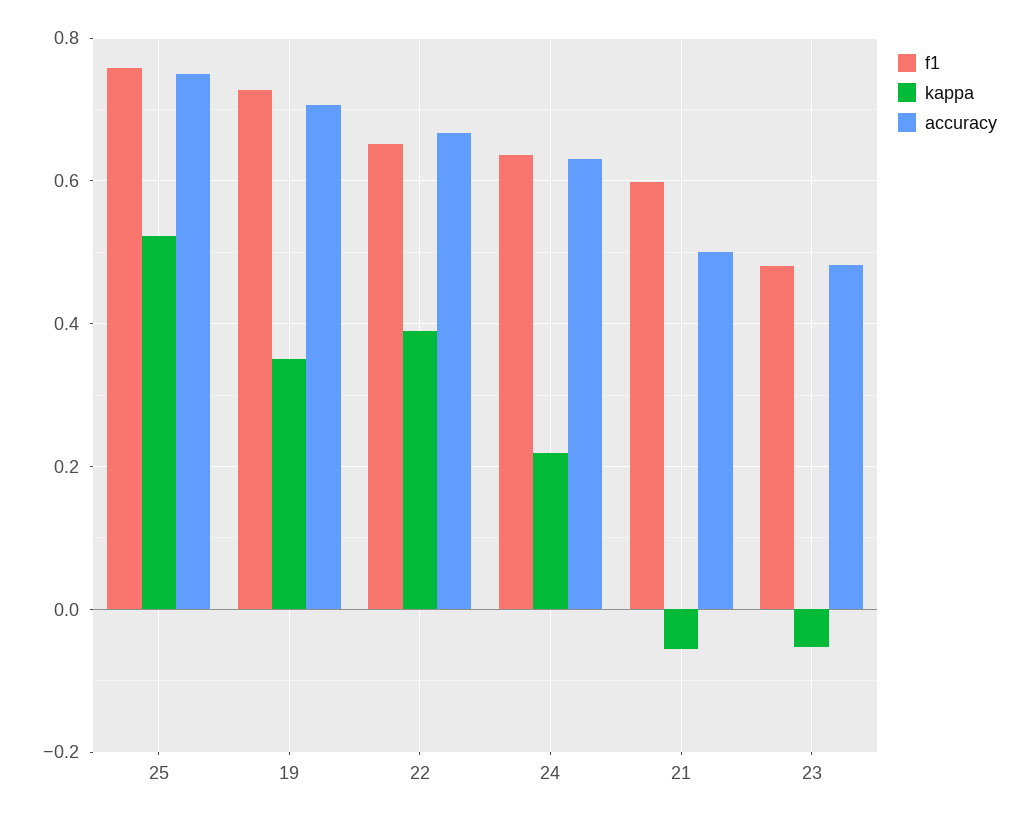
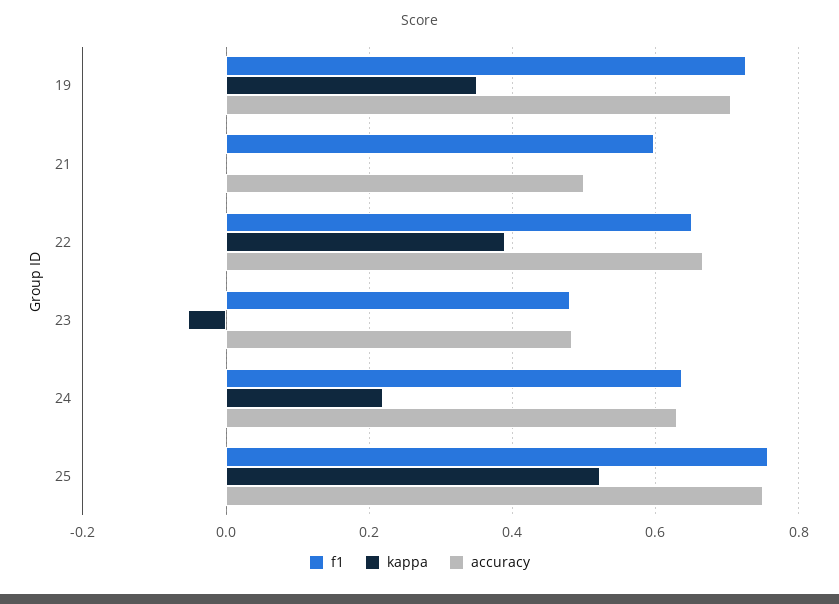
kappa, 21: -0.06 -> 0

